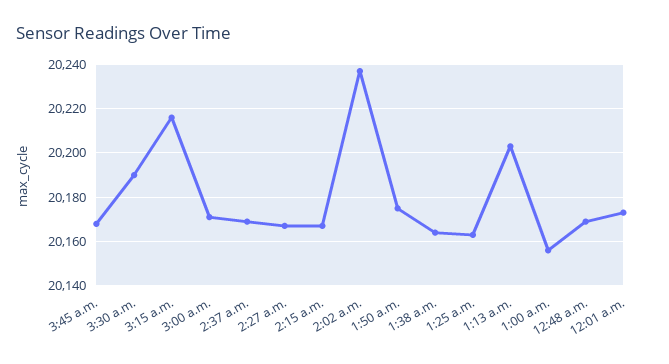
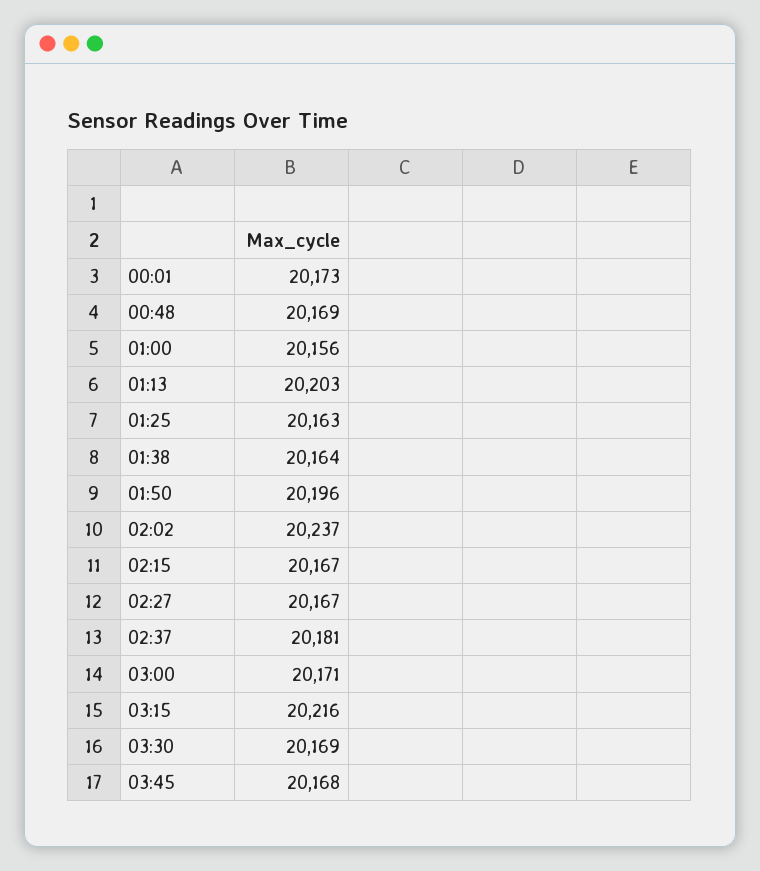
3:30 a.m.: 20190 -> 20169
2:37 a.m.: 20170 -> 20181
1:50 a.m.: 20175 -> 20196

